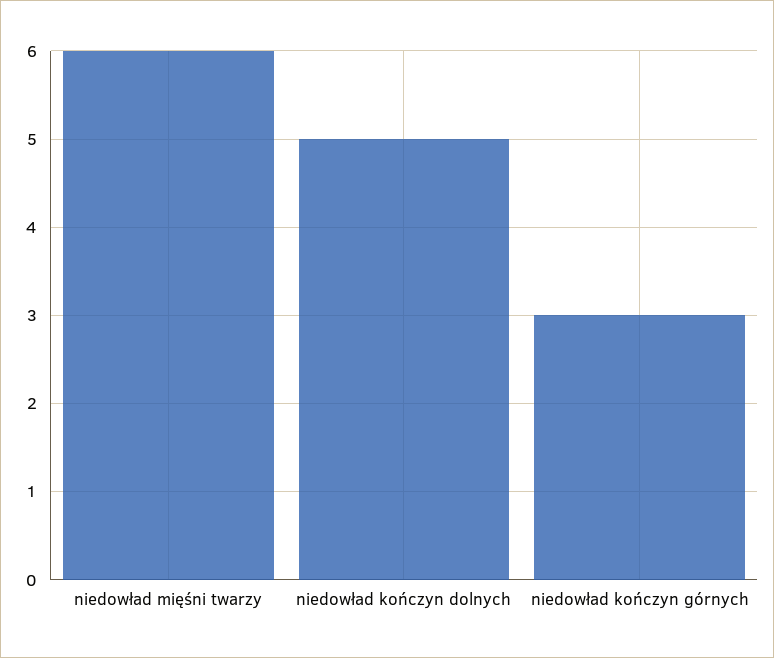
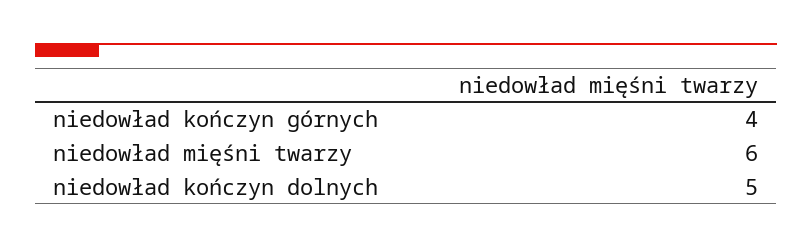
niedowład kończyn górnych: 3 -> 4

